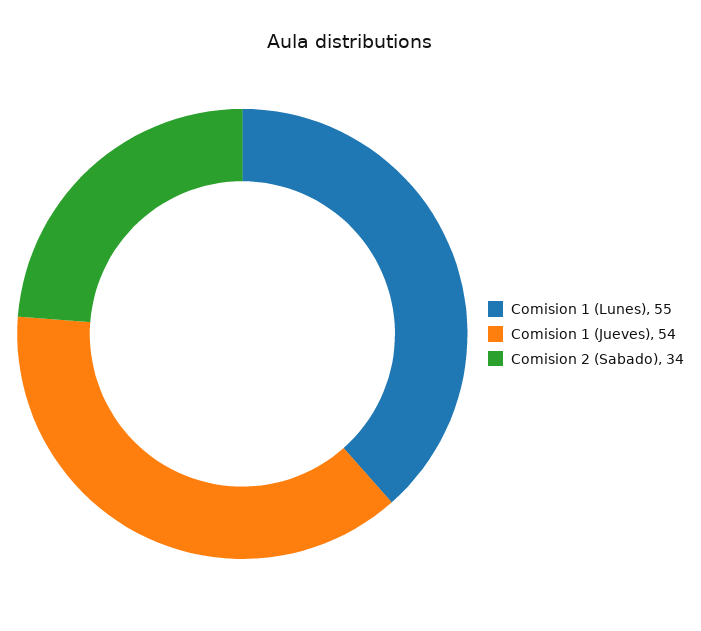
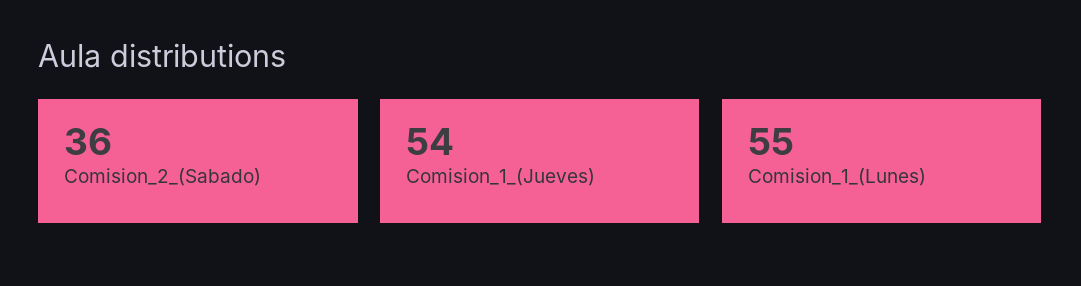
Comision 2 (Sabado): 34 -> 36

